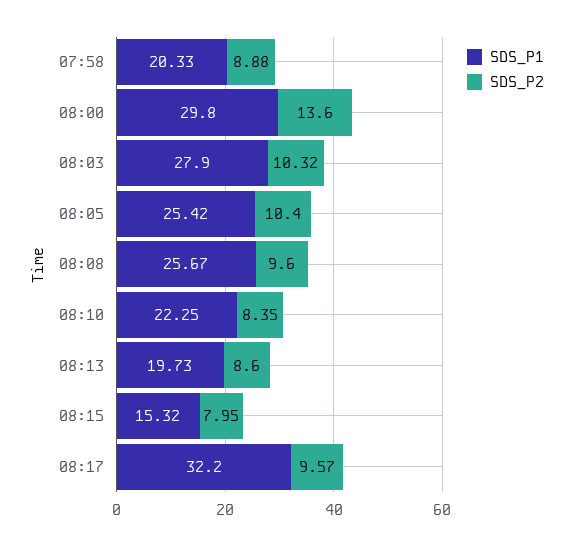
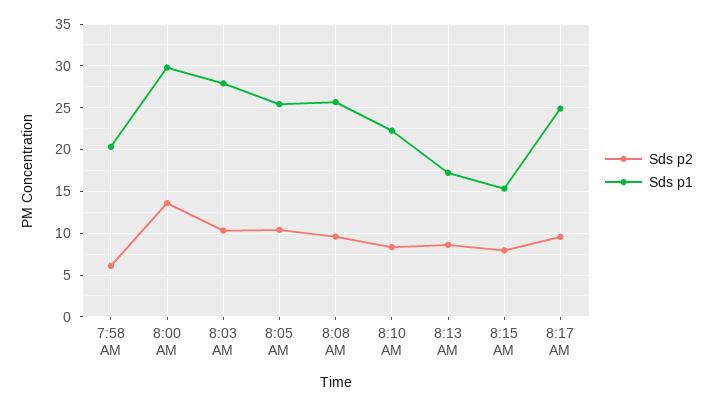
SDS_P2, 07:58: 8.88 -> 6
SDS_P1, 08:13: 19.73 -> 17
SDS_P1, 08:17: 32.2 -> 25

